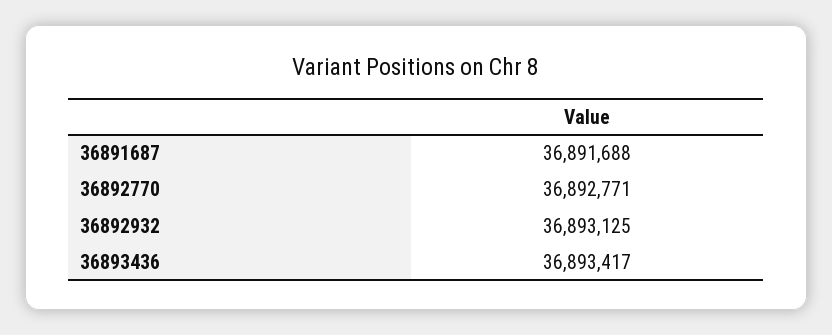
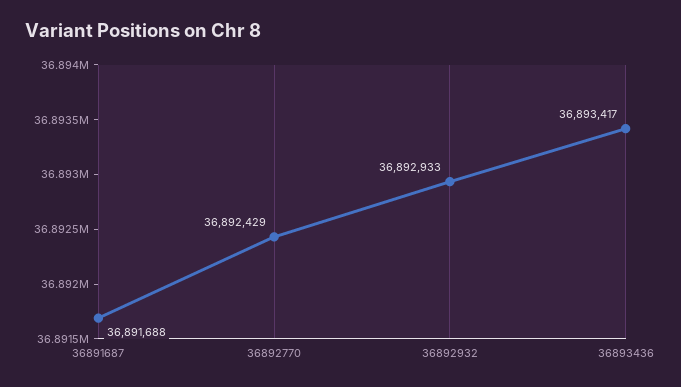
36892770: 36892771 -> 36892429
36892932: 36893125 -> 36892933

